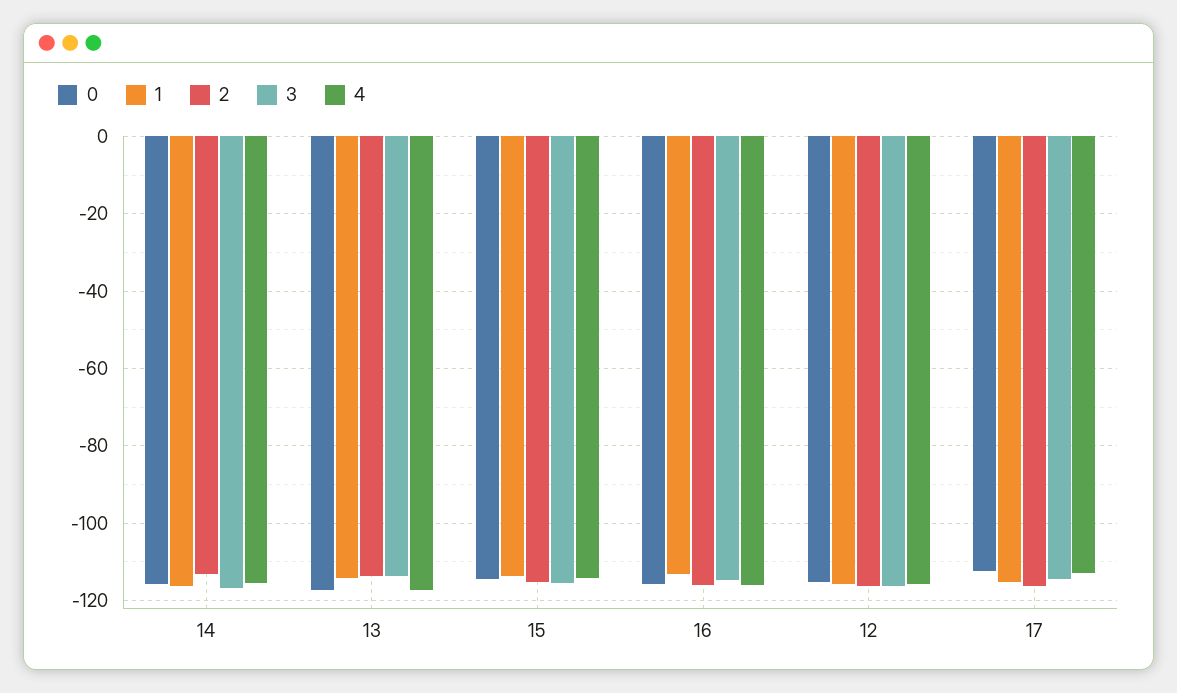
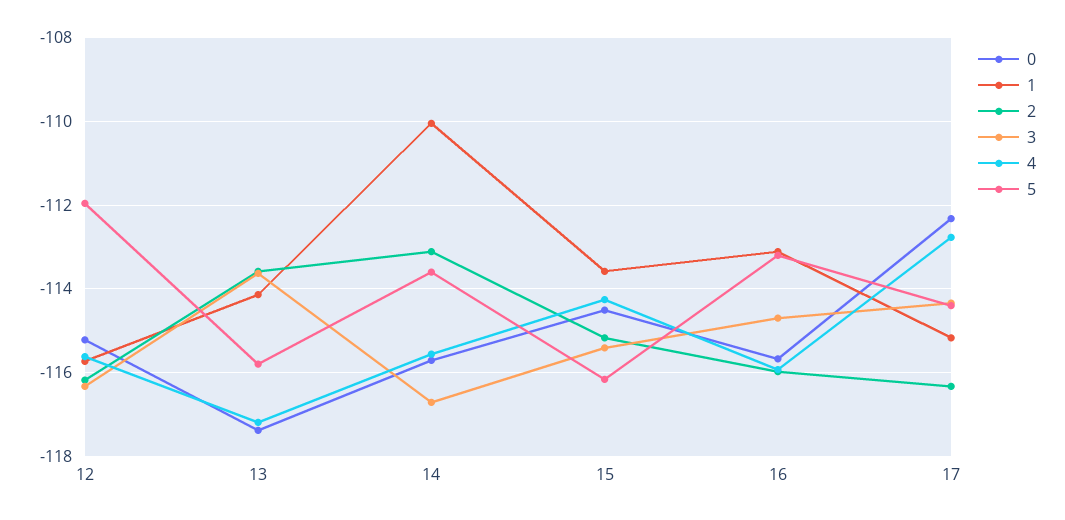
1, 14: -116 -> -110
5, 12: none -> -112
5, 13: none -> -115.8
5, 14: none -> -113.6
5, 15: none -> -116.2
5, 16: none -> -113.2
5, 17: none -> -114.4

